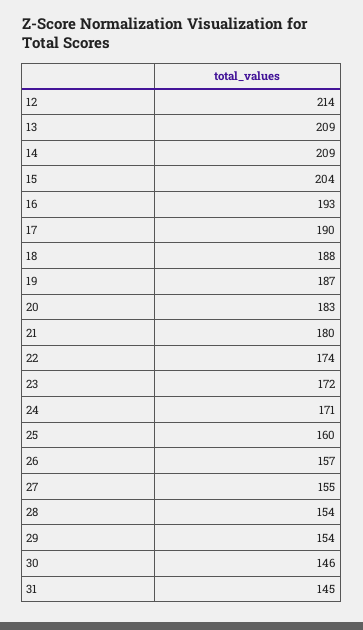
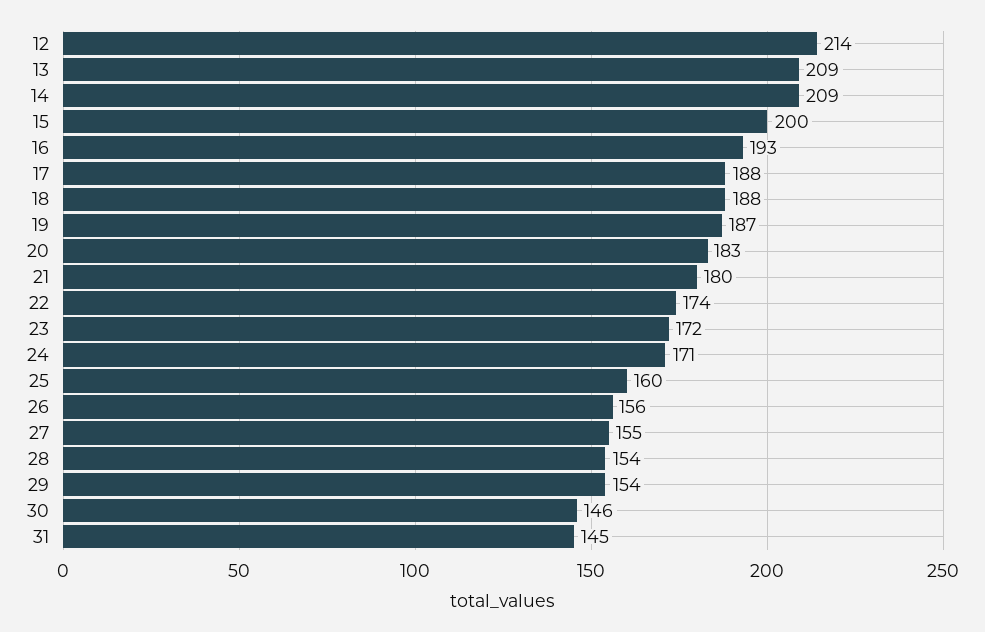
15: 204 -> 200
17: 190 -> 188
26: 157 -> 156

